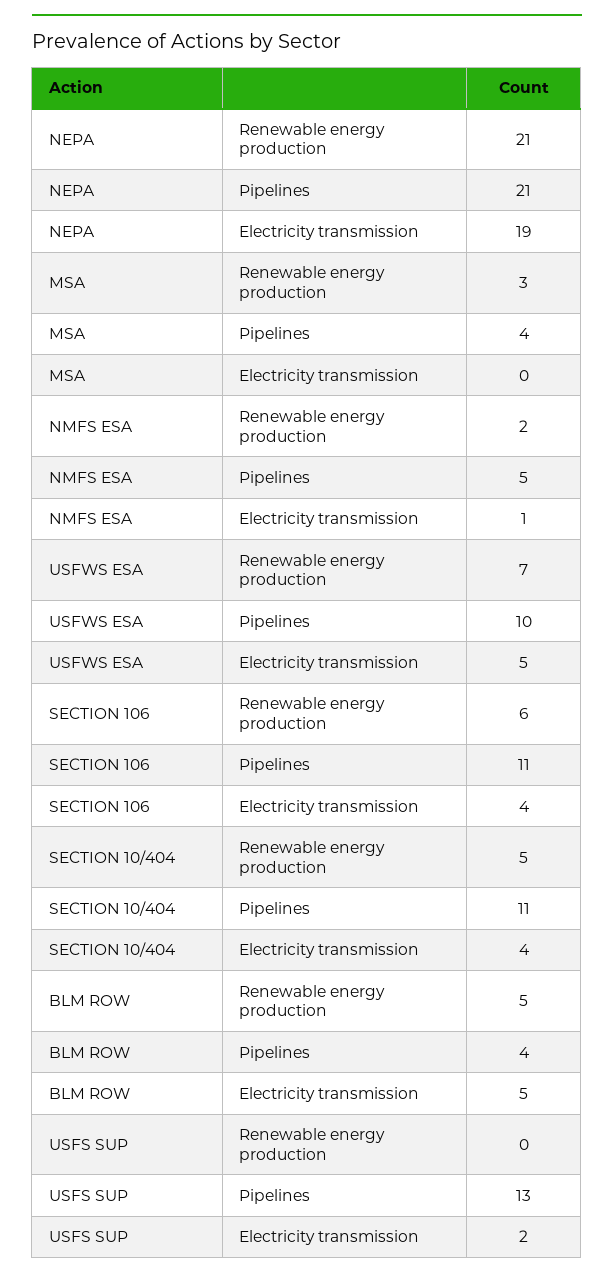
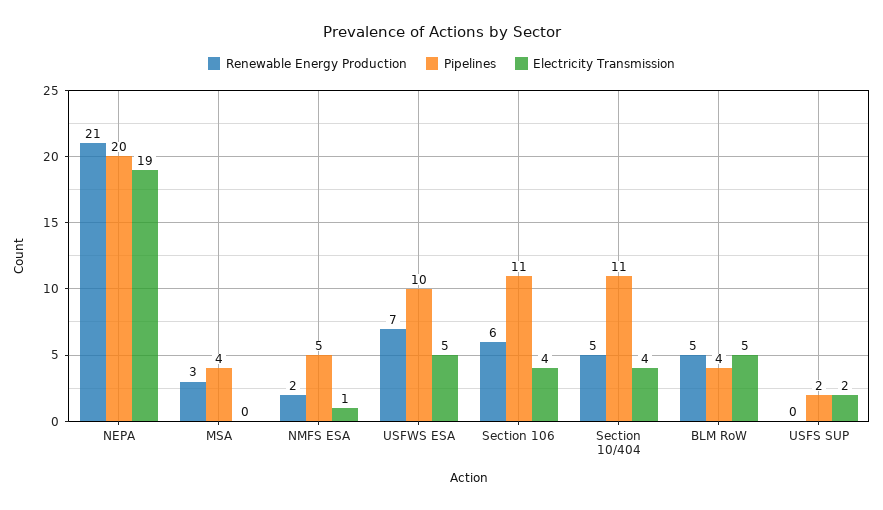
Pipelines, NEPA: 21 -> 20
Pipelines, USFS SUP: 13 -> 2

